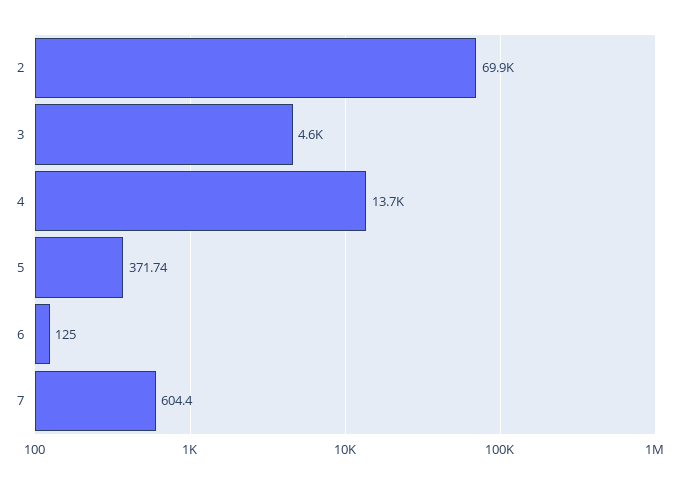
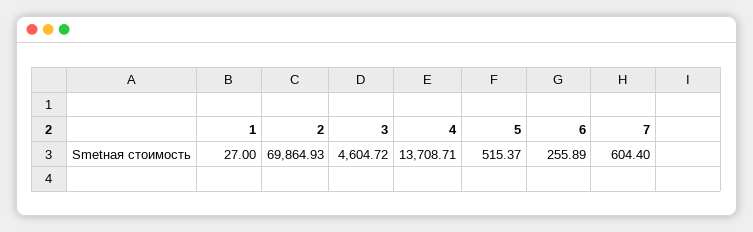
5: 371.74 -> 515.37
6: 125 -> 255.89
1: none -> 27

